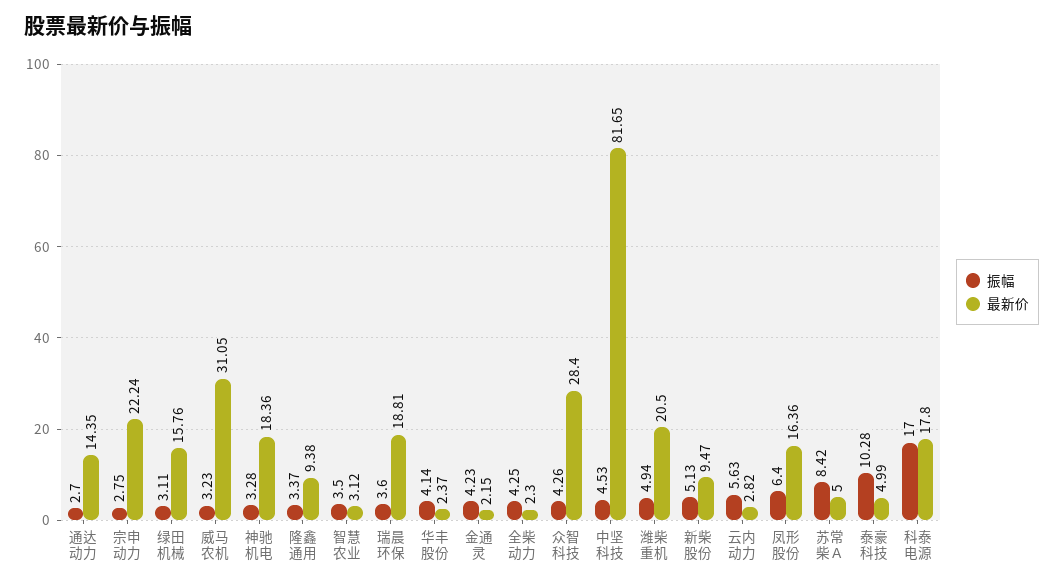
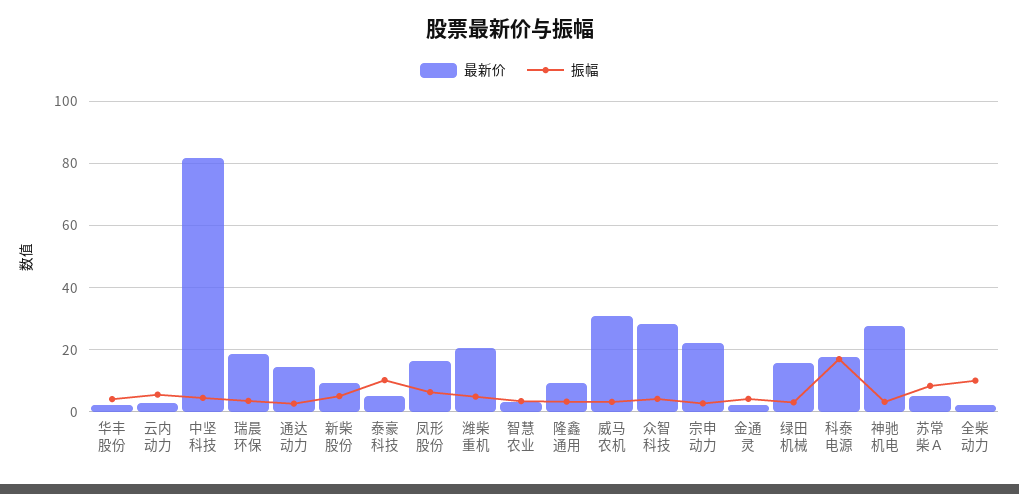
最新价, 神驰机电: 18.36 -> 28
振幅, 全柴动力: 4.25 -> 10

